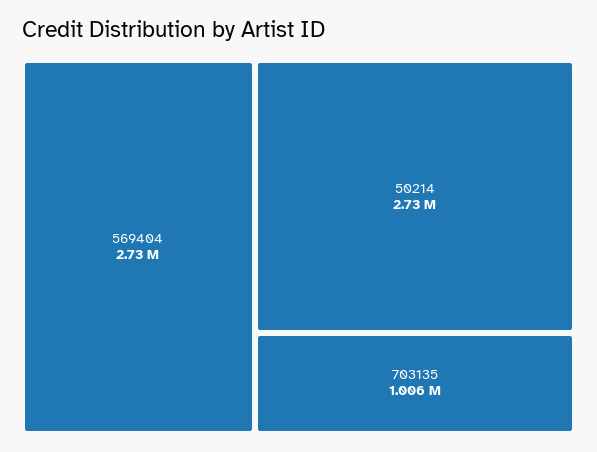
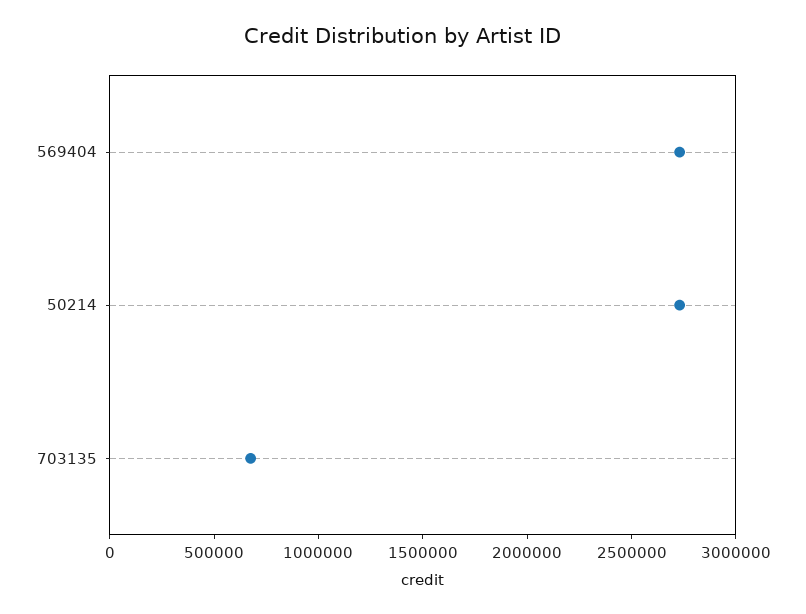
703135: 1006000 -> 700000

